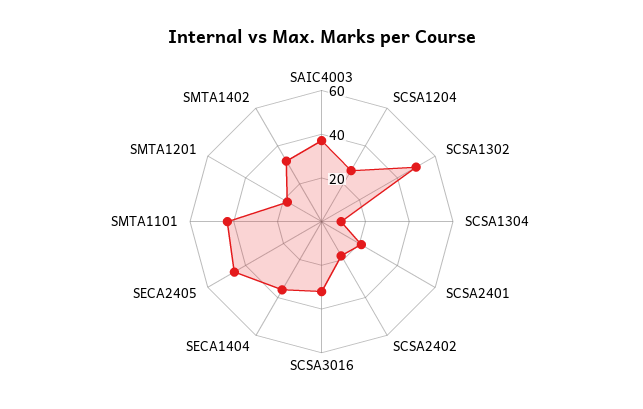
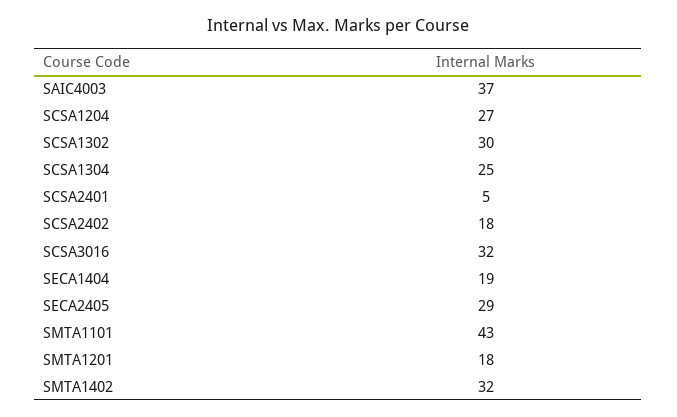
SCSA1302: 50 -> 30
SCSA1304: 10 -> 25
SCSA2401: 20 -> 5
SECA1404: 35 -> 19
SECA2405: 45 -> 29

